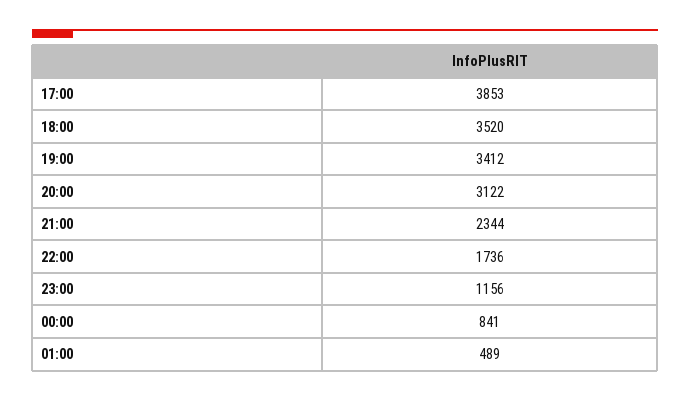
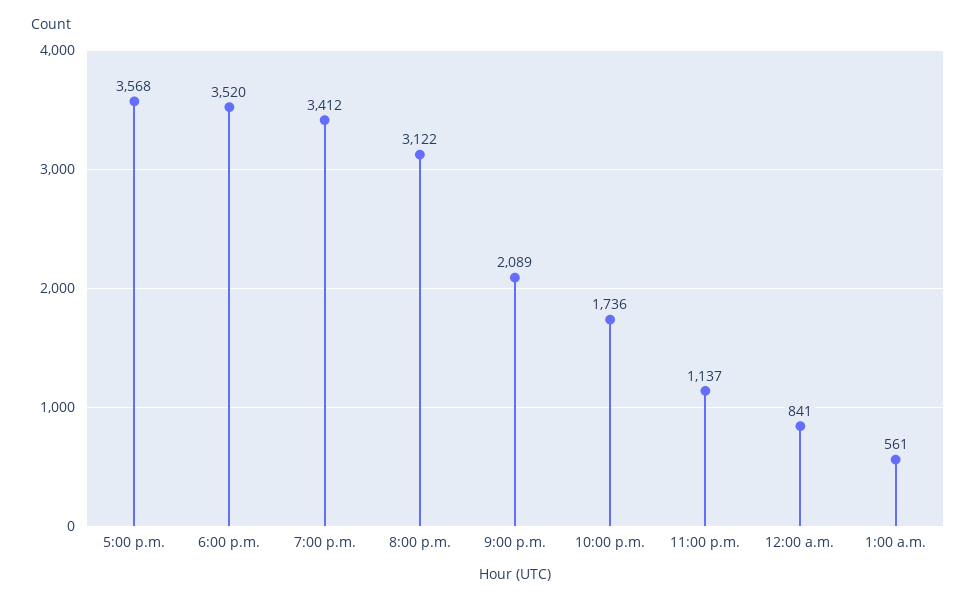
17:00: 3853 -> 3568
21:00: 2344 -> 2089
23:00: 1156 -> 1137
01:00: 489 -> 561

